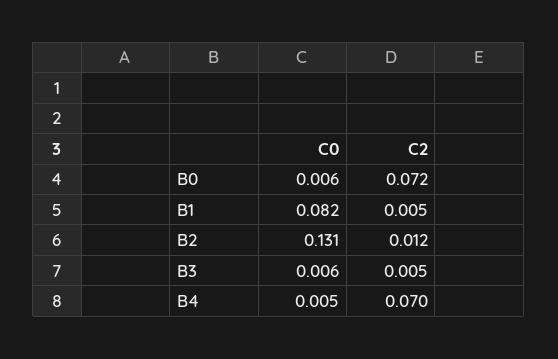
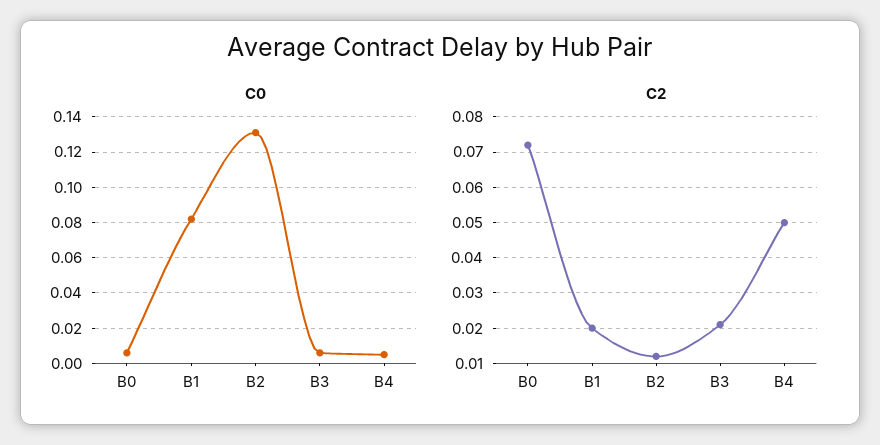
C2, B1: 0.005 -> 0.02
C2, B3: 0.005 -> 0.02
C2, B4: 0.07 -> 0.05

